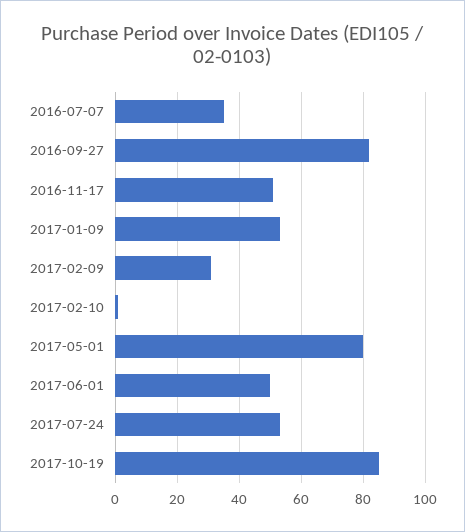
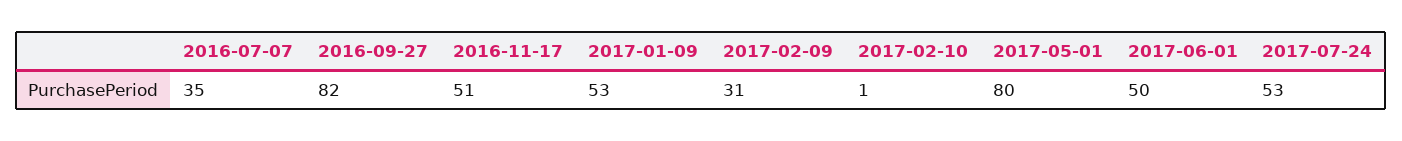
2017-10-19: 85 -> none

